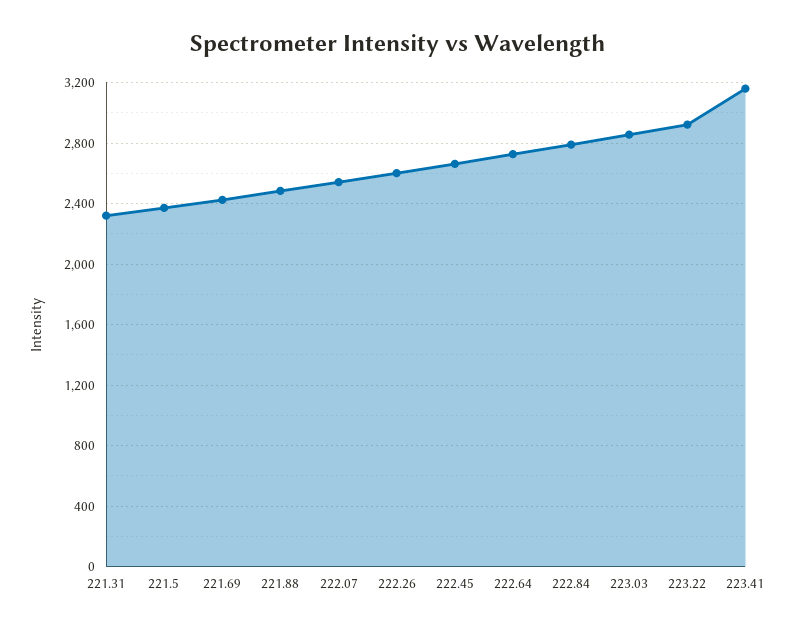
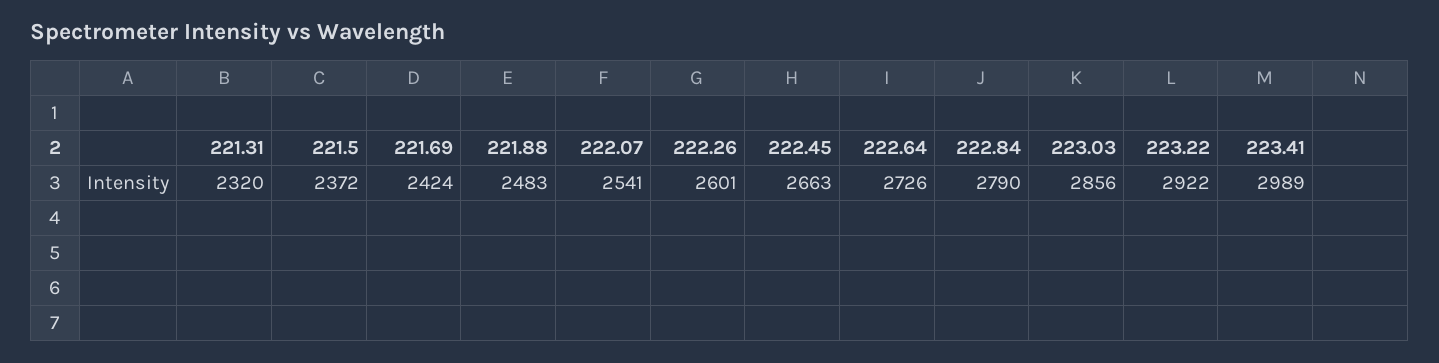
223.41: 3150 -> 2989

